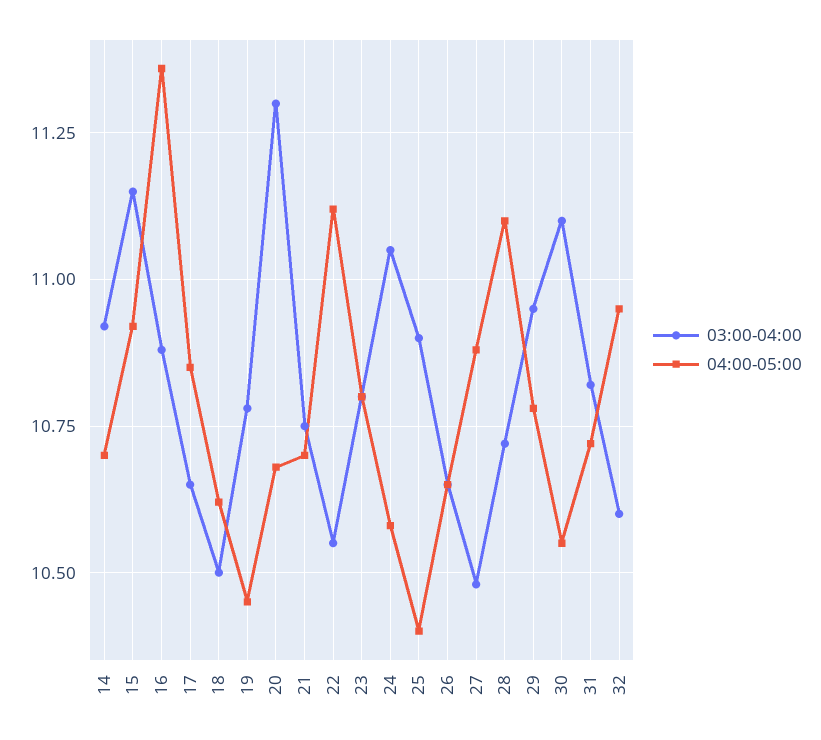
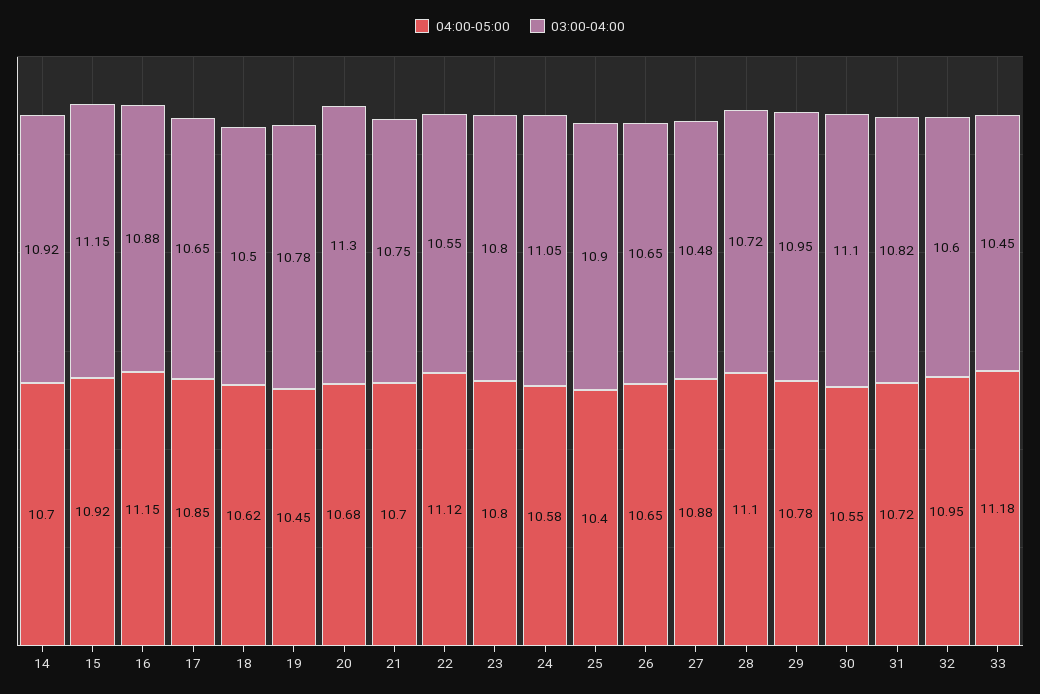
04:00-05:00, 16: 11.35 -> 11.15
04:00-05:00, 33: none -> 11.18
03:00-04:00, 33: none -> 10.45

